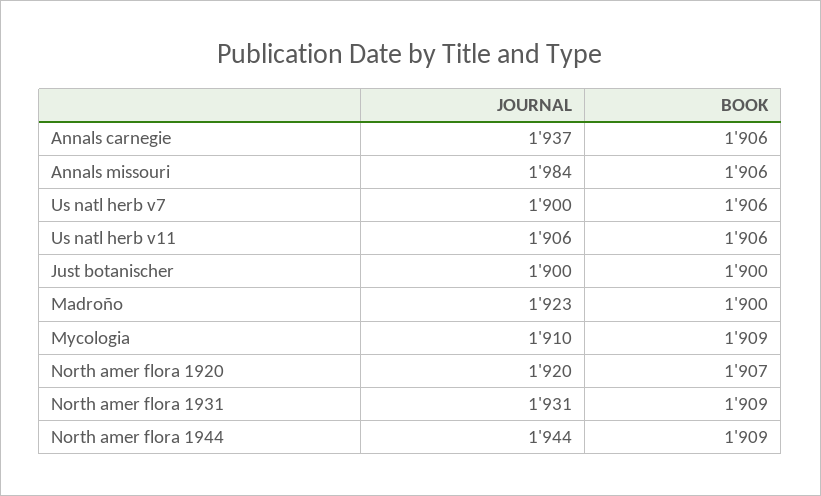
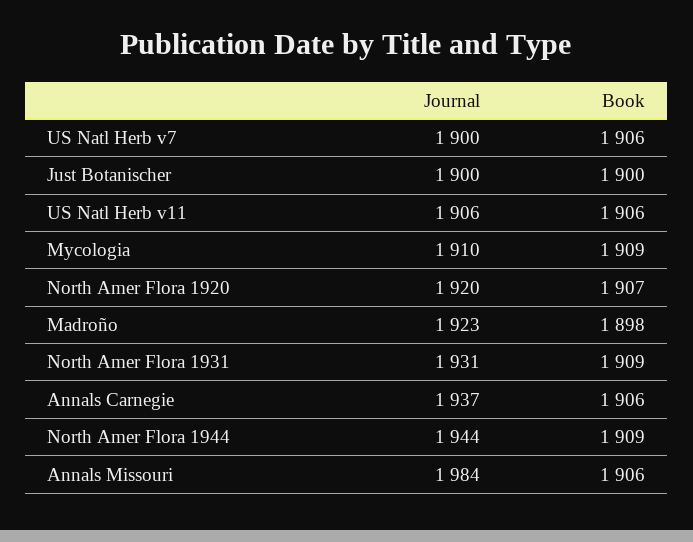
BOOK, Madroño: 1900 -> 1898

